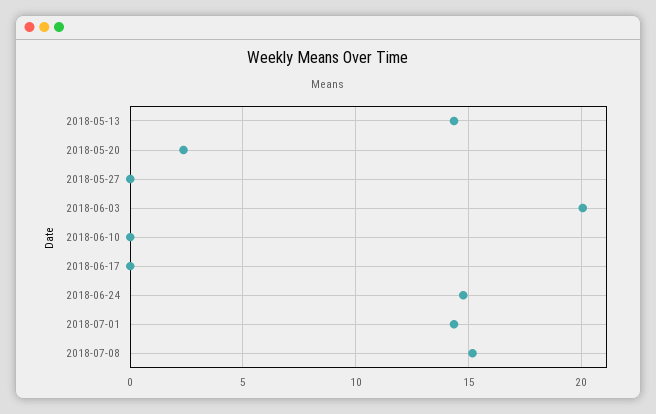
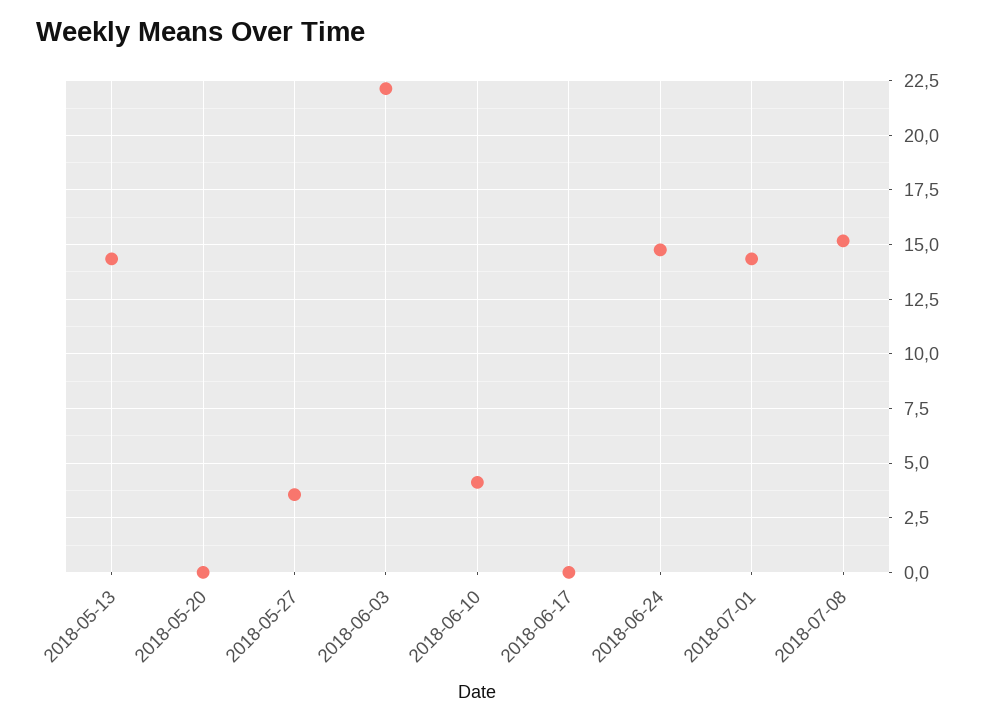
2018-05-20: 2.5 -> 0
2018-05-27: 0 -> 3.5
2018-06-03: 20 -> 22
2018-06-10: 0 -> 4

